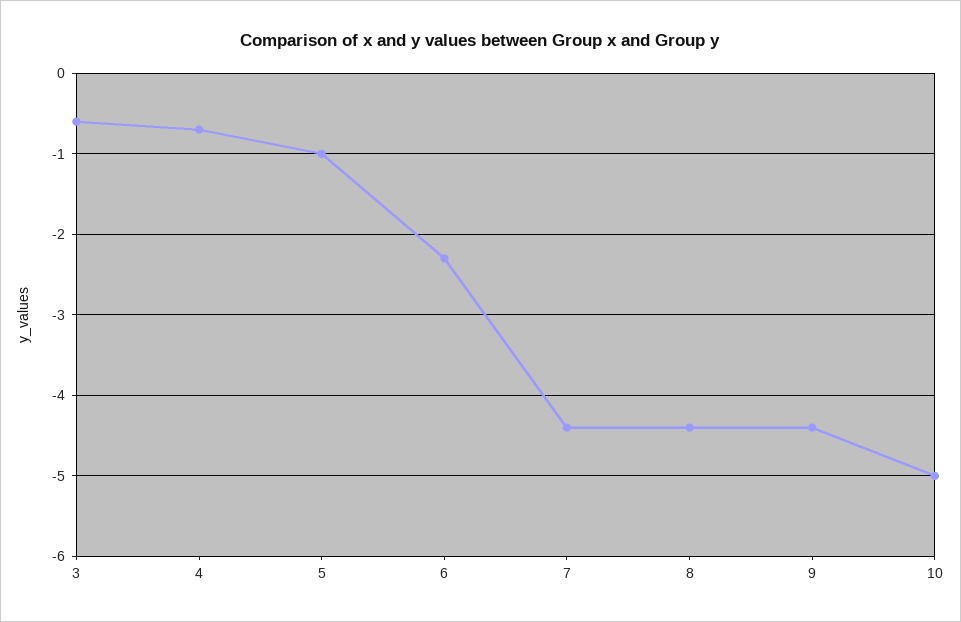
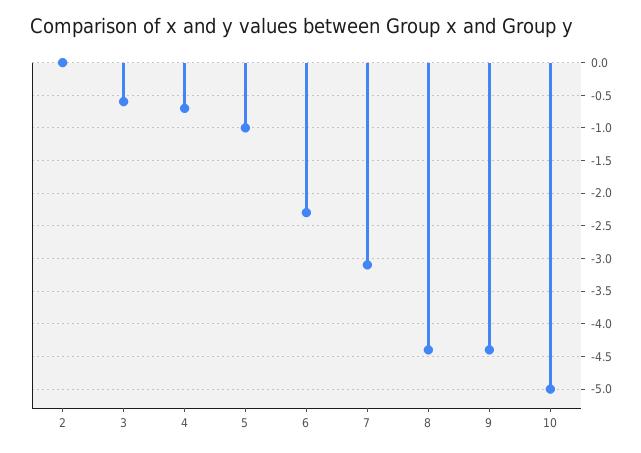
7: -4.4 -> -3.1
2: none -> 0

